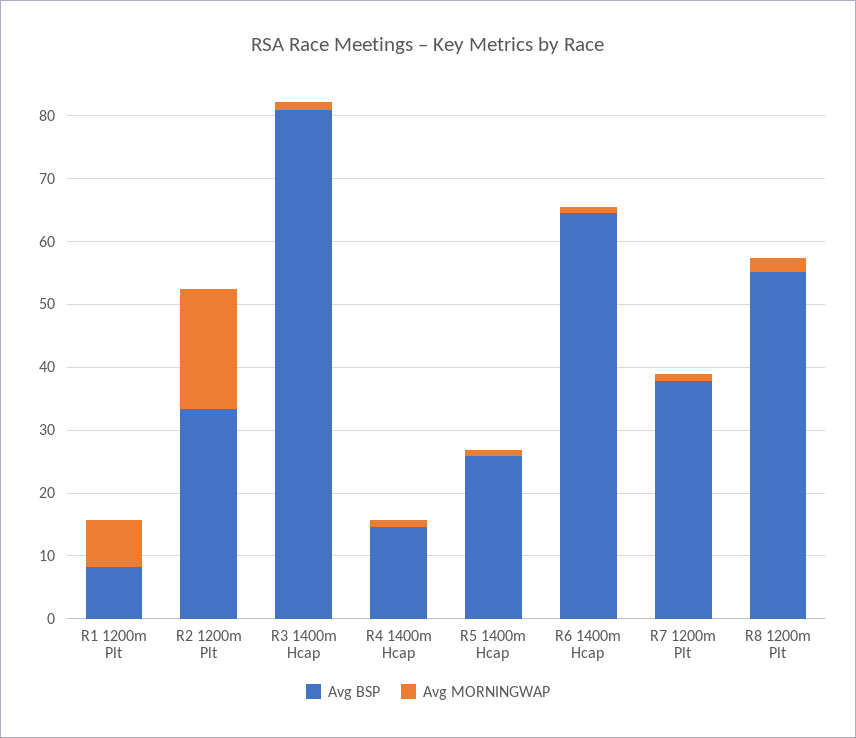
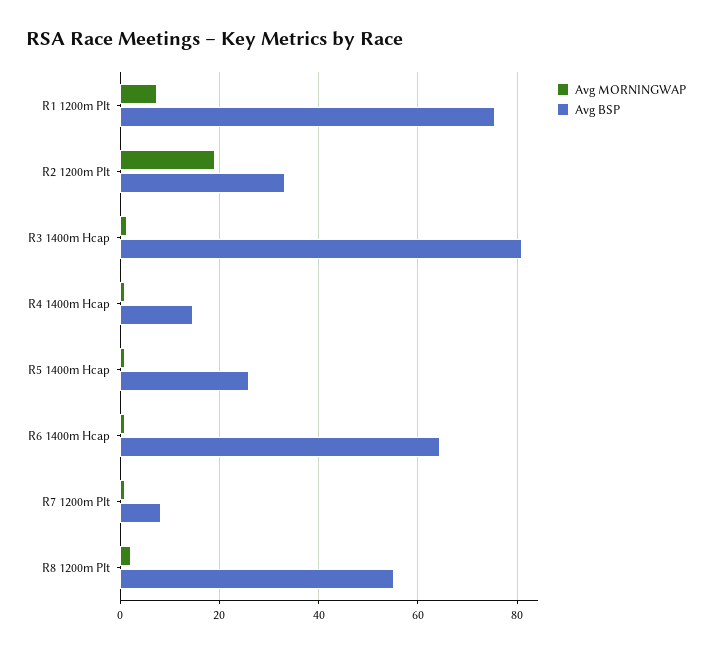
Avg BSP, R1 1200m Plt: 8 -> 76
Avg BSP, R7 1200m Plt: 38 -> 8

